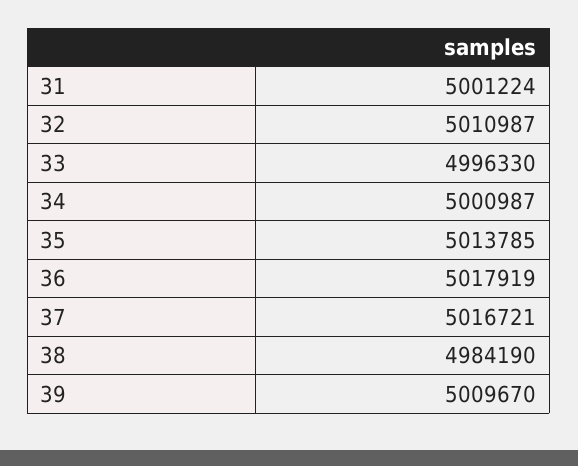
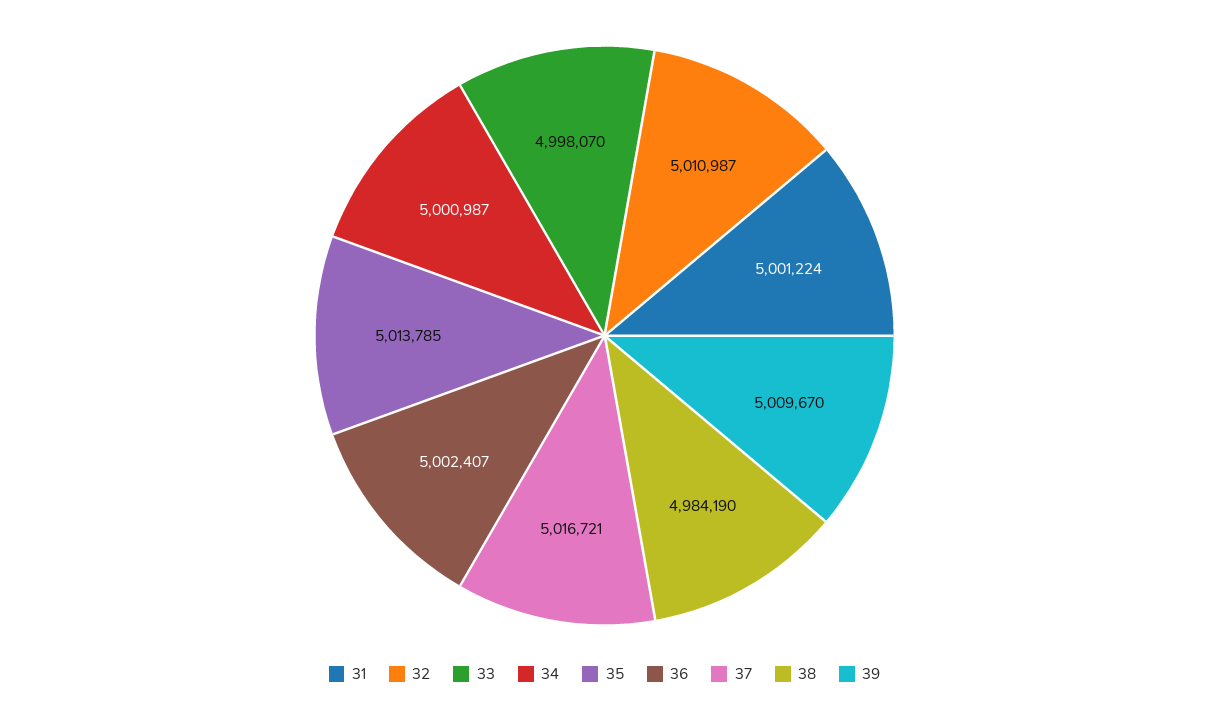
33: 4996330 -> 4998070
36: 5017919 -> 5002407

